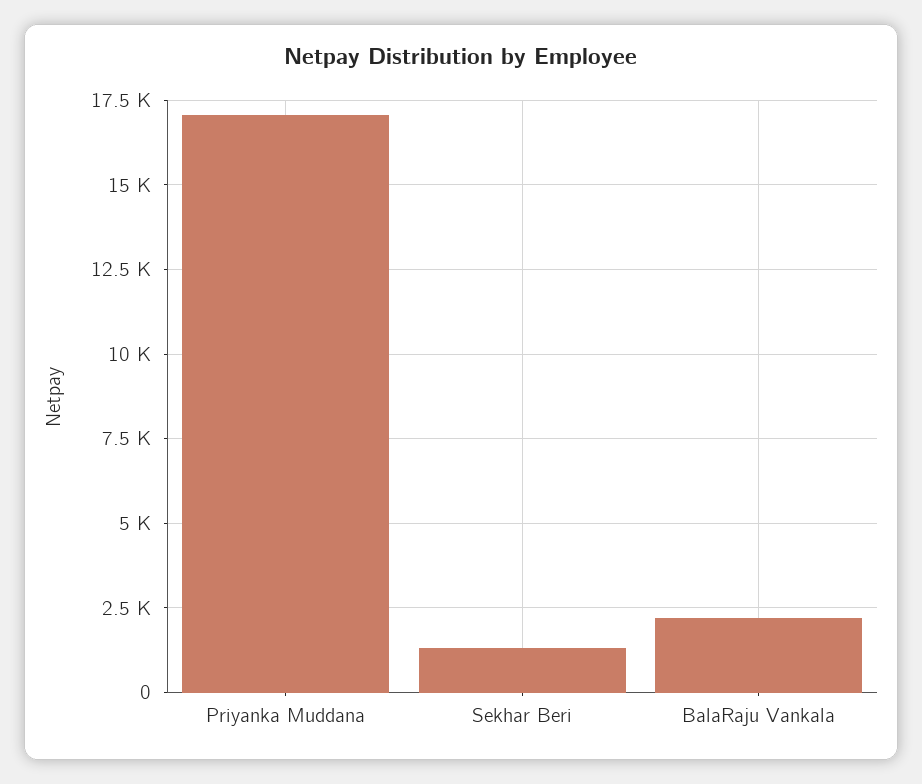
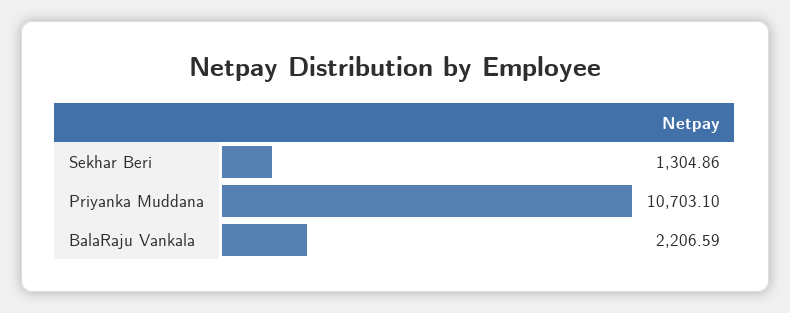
Priyanka Muddana: 17000 -> 10703.1

